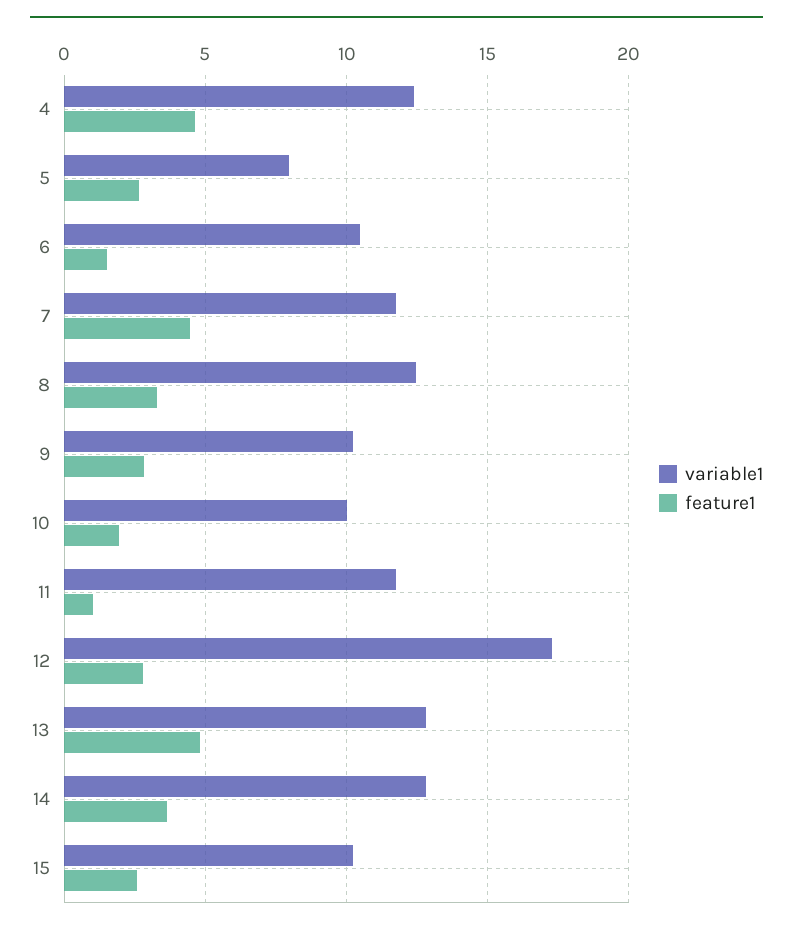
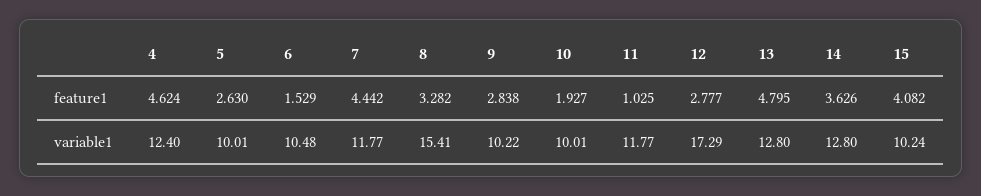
variable1, 5: 8 -> 10.01
variable1, 8: 12.5 -> 15.41
feature1, 15: 2.5 -> 4.082

